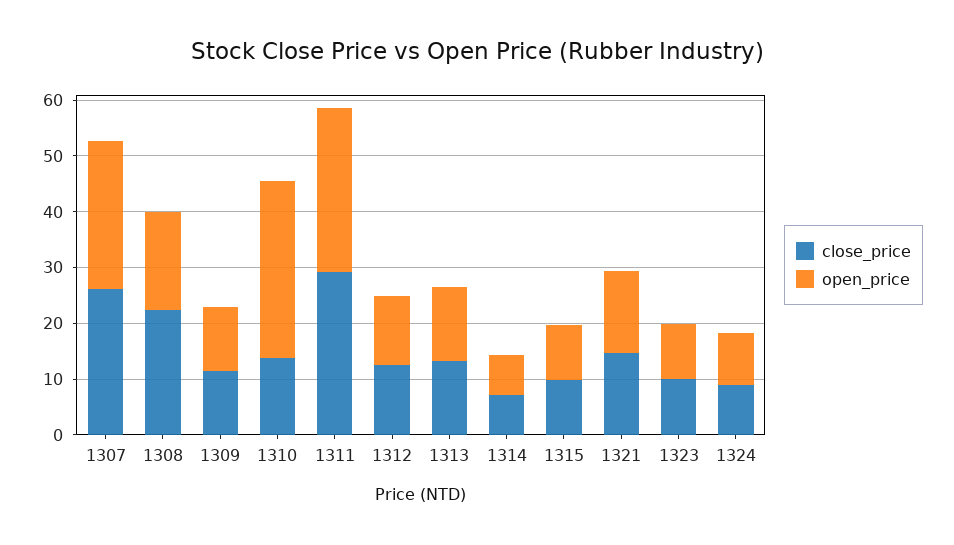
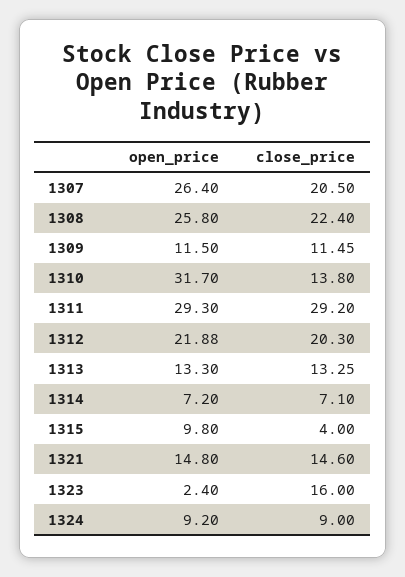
close_price, 1307: 26 -> 20.5
open_price, 1308: 18 -> 25.8
close_price, 1312: 12 -> 20.3
open_price, 1312: 12 -> 21.88
close_price, 1315: 10 -> 4
close_price, 1323: 10 -> 16
open_price, 1323: 10 -> 2.4

